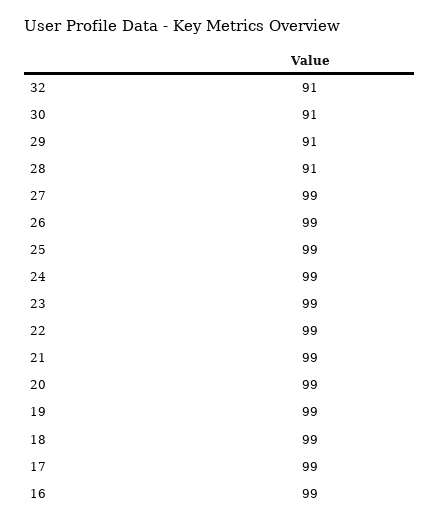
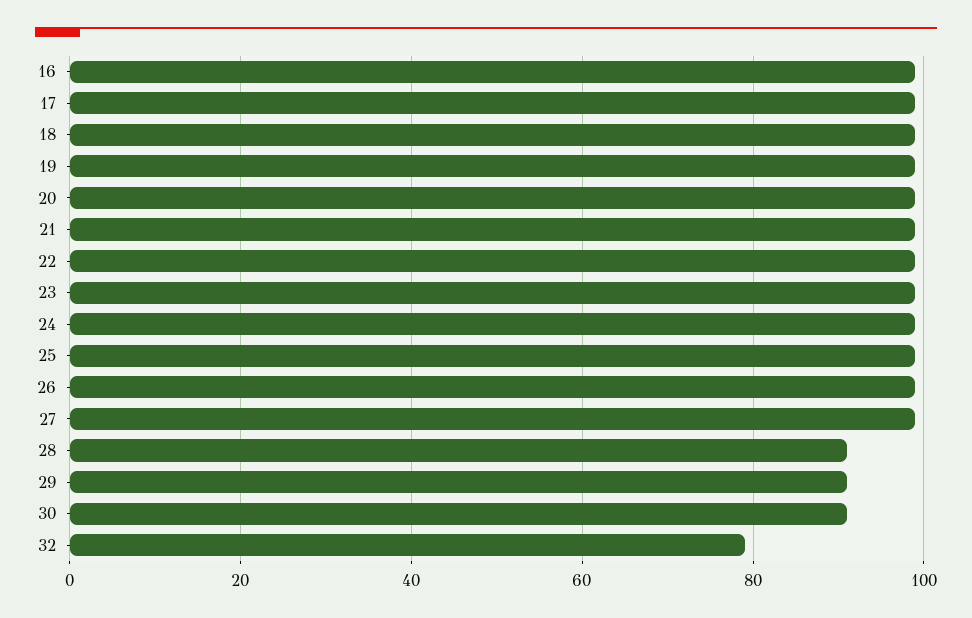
32: 91 -> 80

